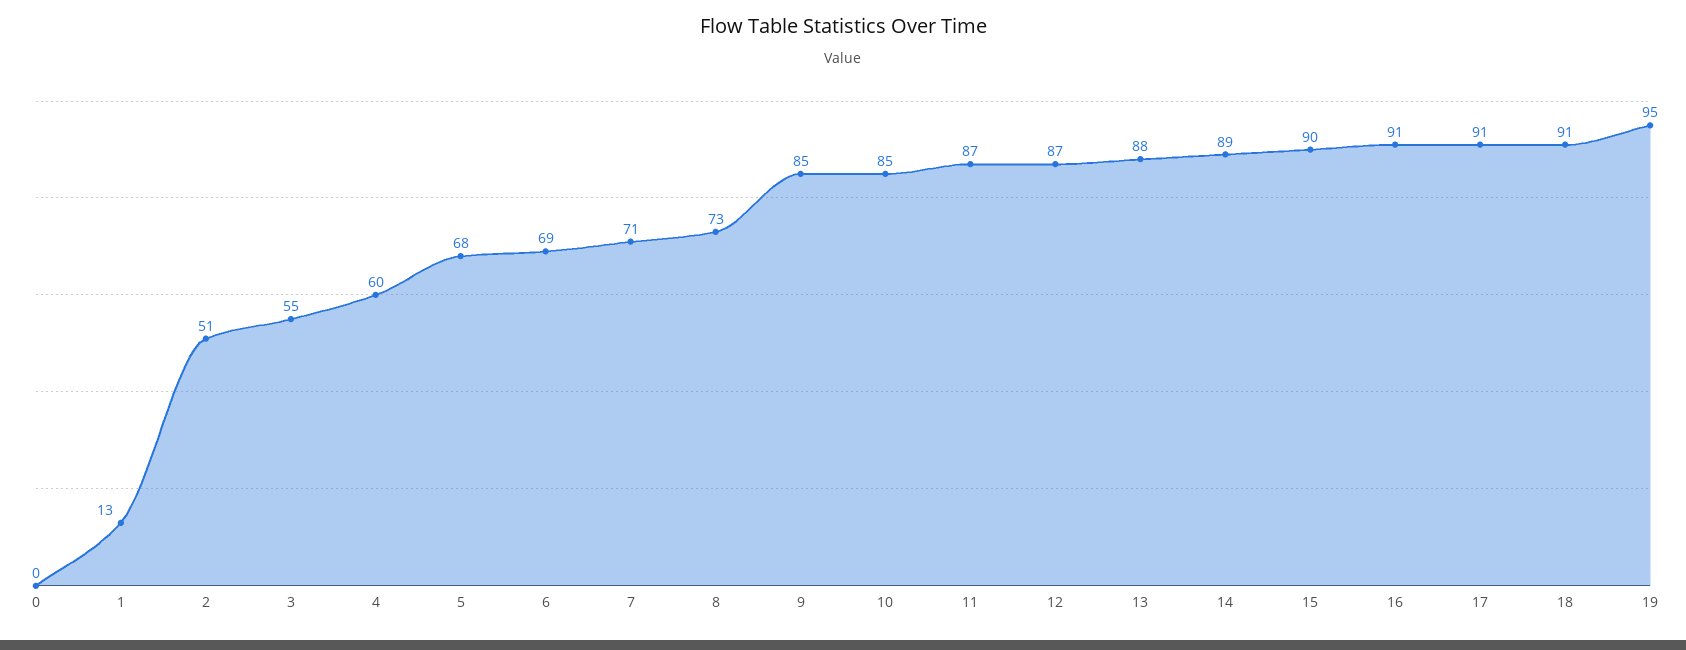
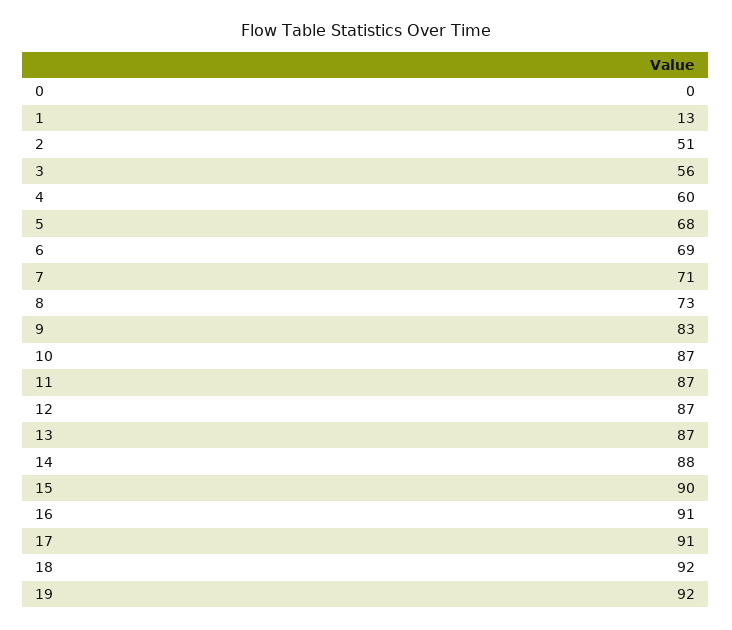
3: 55 -> 56
9: 85 -> 83
10: 85 -> 87
13: 88 -> 87
14: 89 -> 88
18: 91 -> 92
19: 95 -> 92

